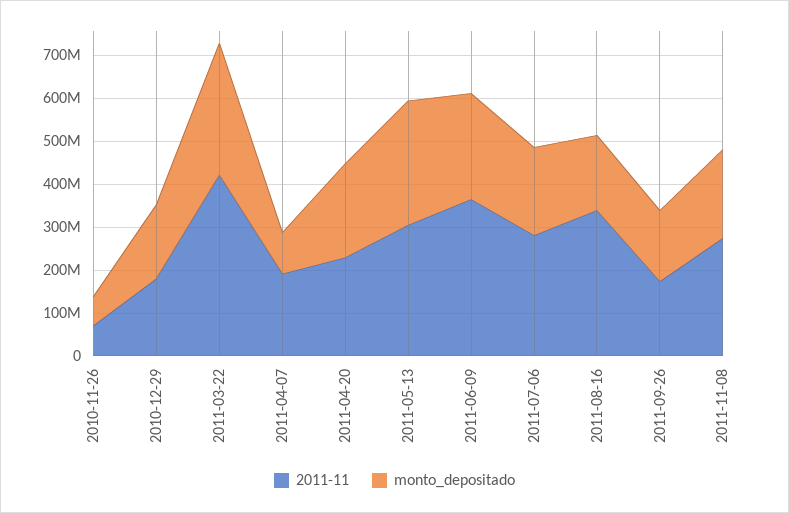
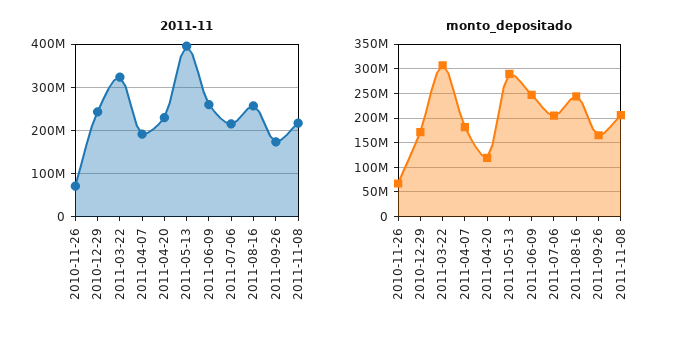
2011-11, 2010-12-29: 180000000 -> 240000000
2011-11, 2011-03-22: 420000000 -> 320000000
monto_depositado, 2011-04-07: 100000000 -> 175000000
monto_depositado, 2011-04-20: 220000000 -> 125000000
2011-11, 2011-05-13: 300000000 -> 400000000
2011-11, 2011-06-09: 360000000 -> 260000000
2011-11, 2011-07-06: 280000000 -> 220000000
2011-11, 2011-08-16: 340000000 -> 260000000
monto_depositado, 2011-08-16: 180000000 -> 250000000
2011-11, 2011-11-08: 280000000 -> 220000000

